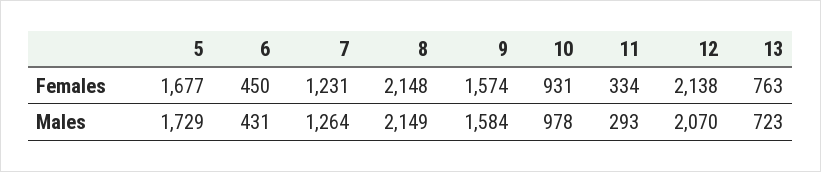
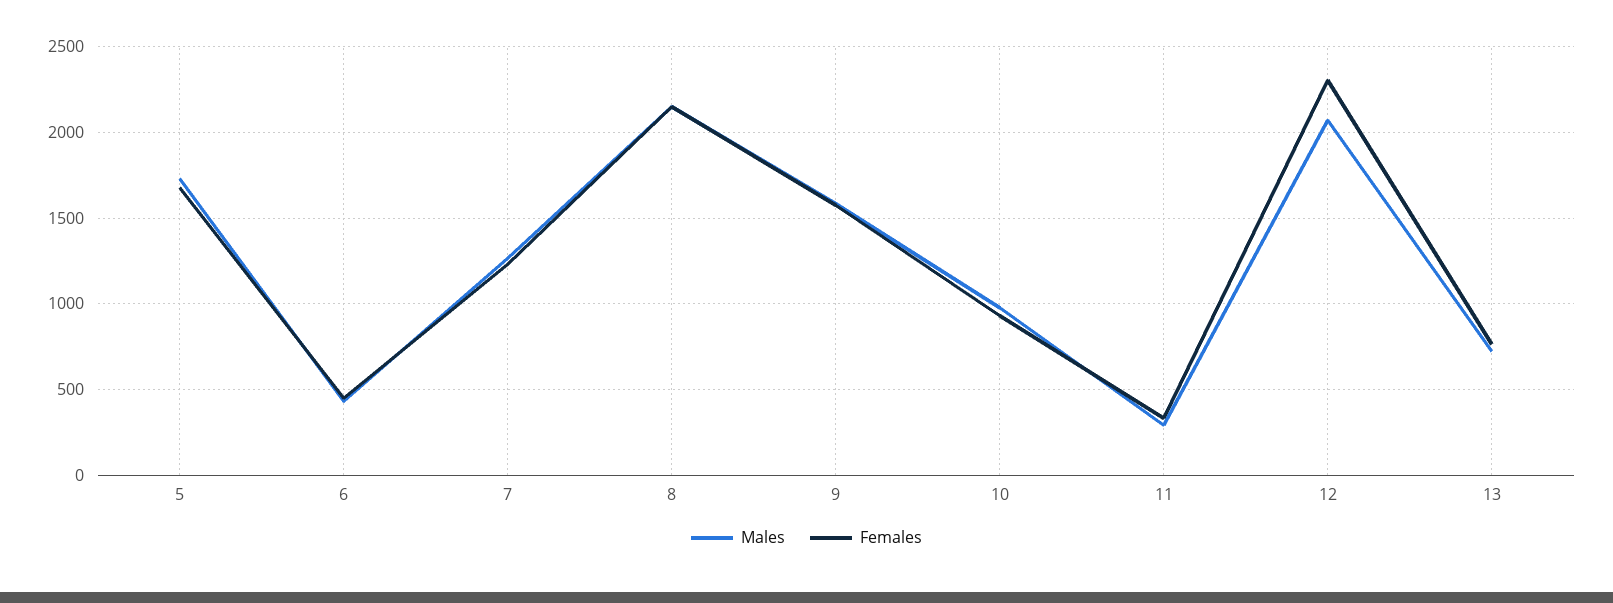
Females, 12: 2138 -> 2300

